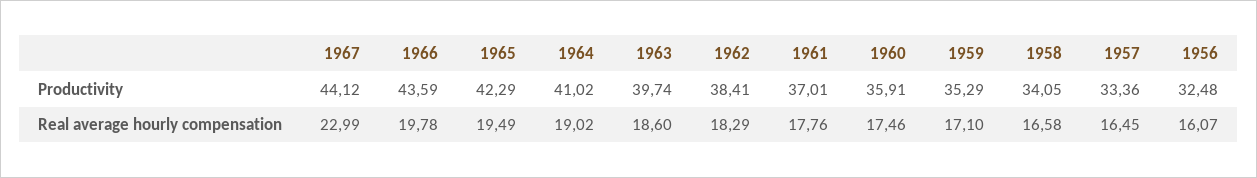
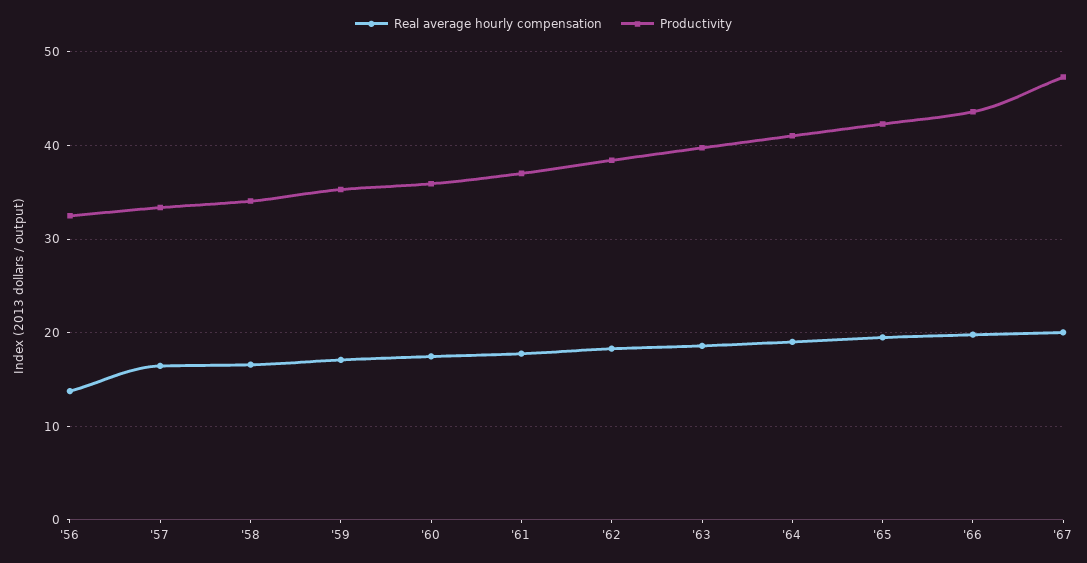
Productivity, 1967: 44.12 -> 47
Real average hourly compensation, 1967: 22.99 -> 20
Real average hourly compensation, 1956: 16.07 -> 14

